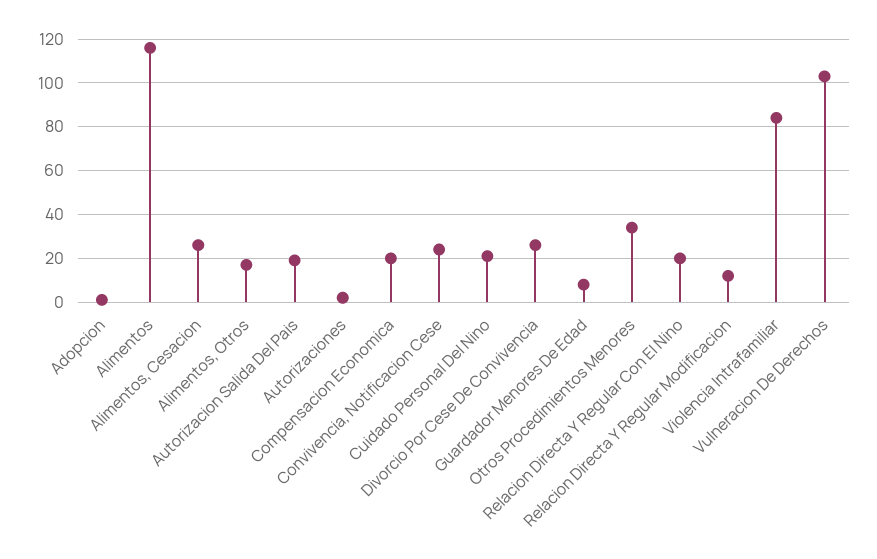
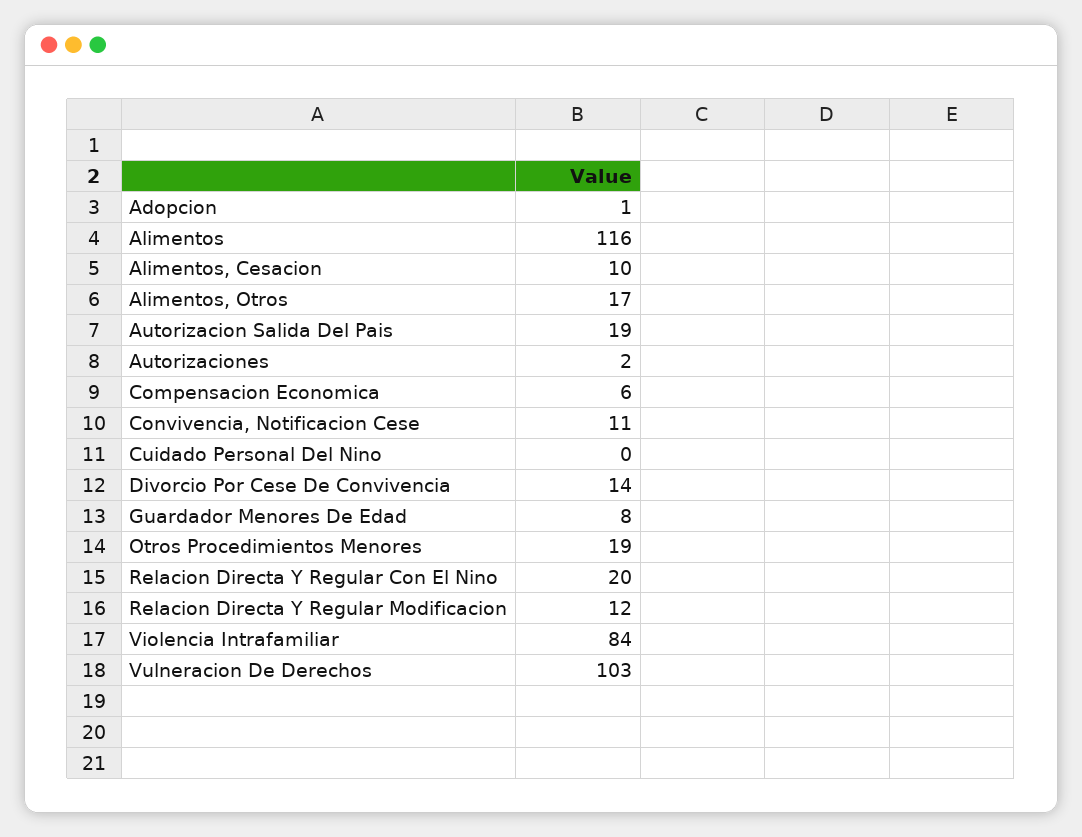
Alimentos, Cesacion: 25 -> 10
Compensacion Economica: 20 -> 6
Convivencia, Notificacion Cese: 25 -> 11
Cuidado Personal Del Nino: 20 -> 0
Divorcio Por Cese De Convivencia: 25 -> 14
Otros Procedimientos Menores: 35 -> 19

